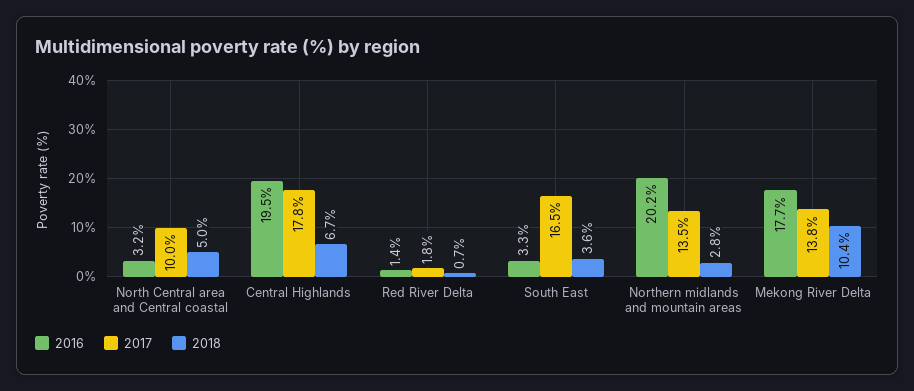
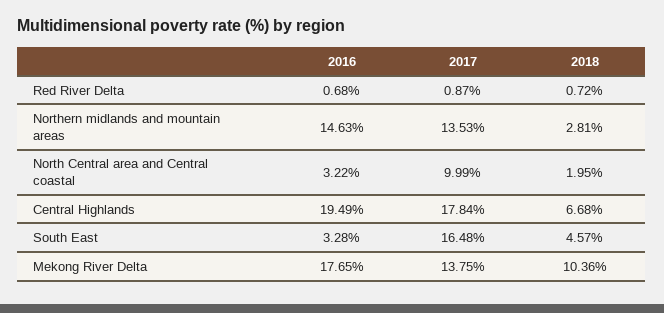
2018, North Central area and Central coastal: 5 -> 1.95
2016, Red River Delta: 1.4 -> 0.68
2017, Red River Delta: 1.8 -> 0.87
2018, South East: 3.6 -> 4.57
2016, Northern midlands and mountain areas: 20.2 -> 14.63

